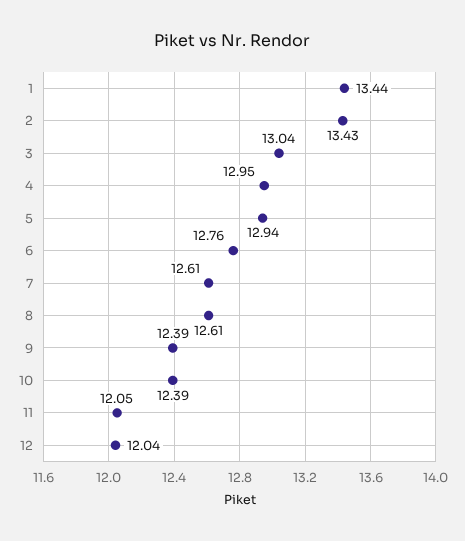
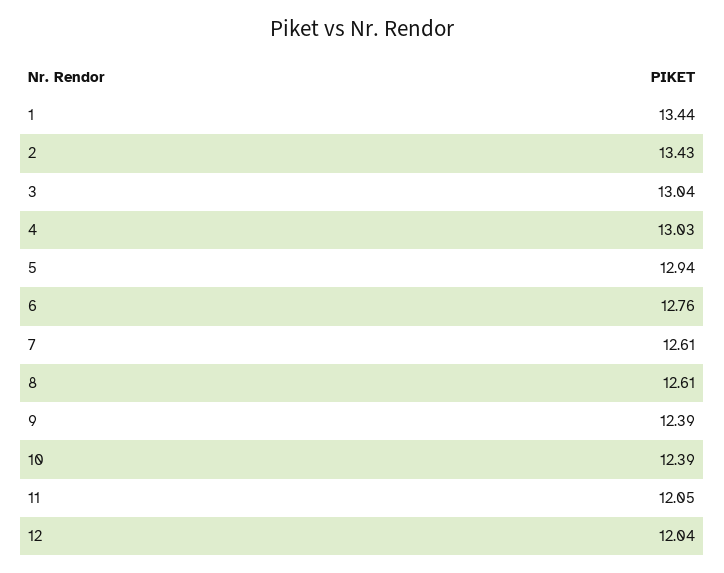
4: 12.95 -> 13.03

